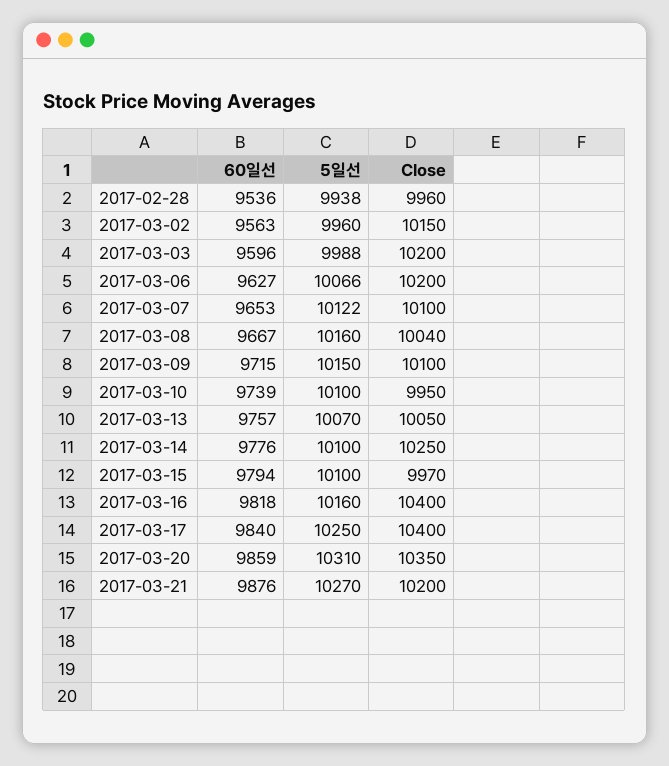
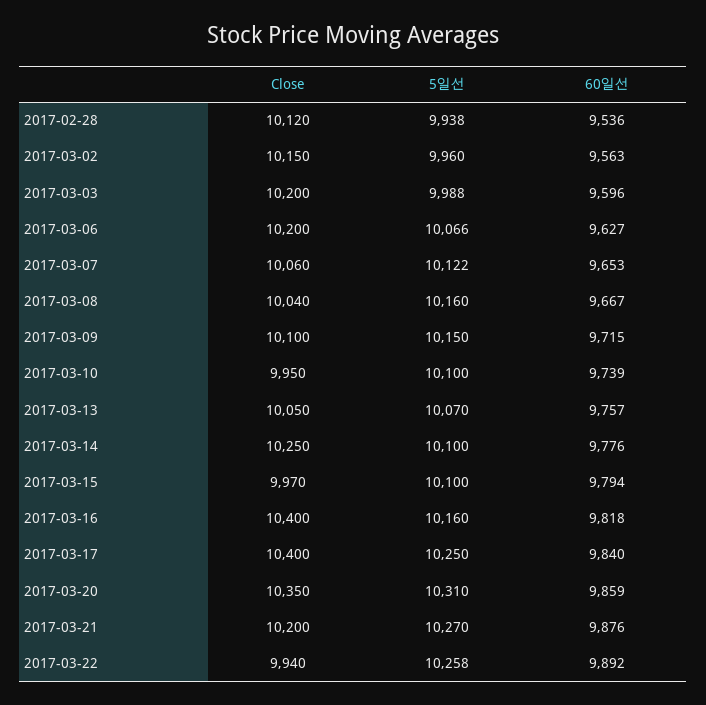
Close, 2017-02-28: 9960 -> 10120
Close, 2017-03-07: 10100 -> 10060
Close, 2017-03-22: none -> 9940
5일선, 2017-03-22: none -> 10258
60일선, 2017-03-22: none -> 9892

